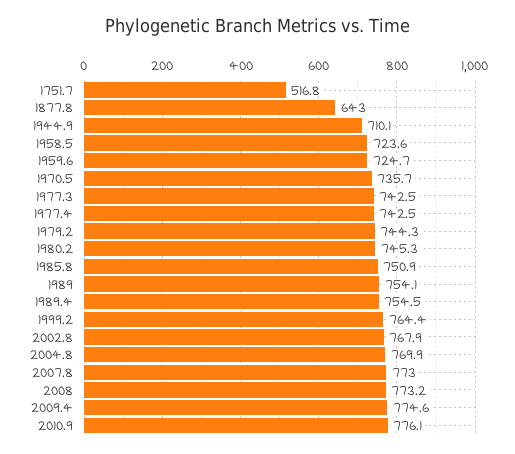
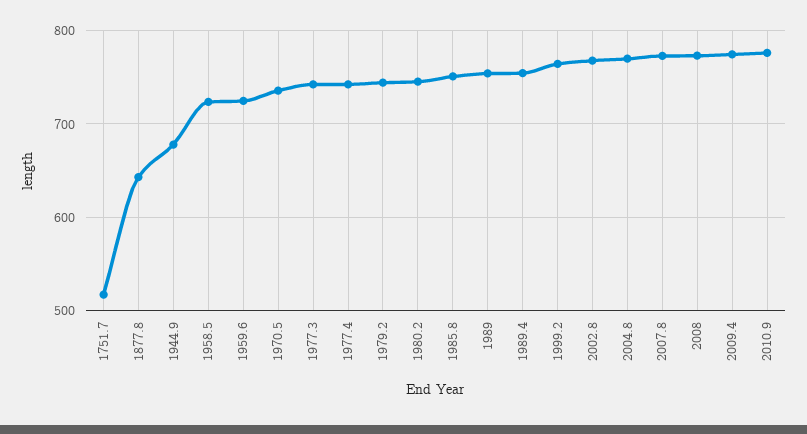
1944.9: 710.1 -> 680

